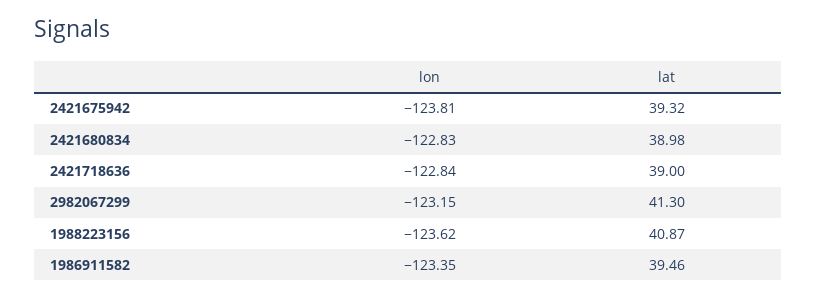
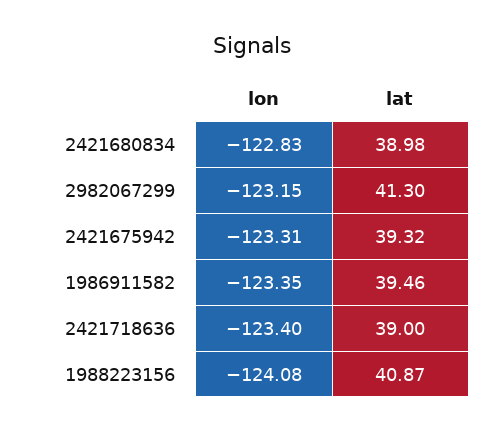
lon, 2421675942: -123.81 -> -123.31
lon, 2421718636: -122.84 -> -123.4
lon, 1988223156: -123.62 -> -124.08

